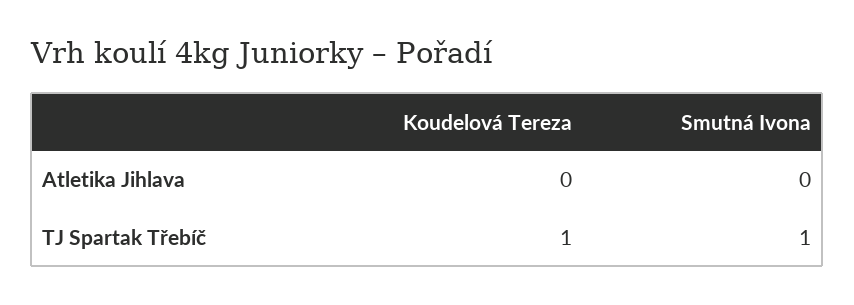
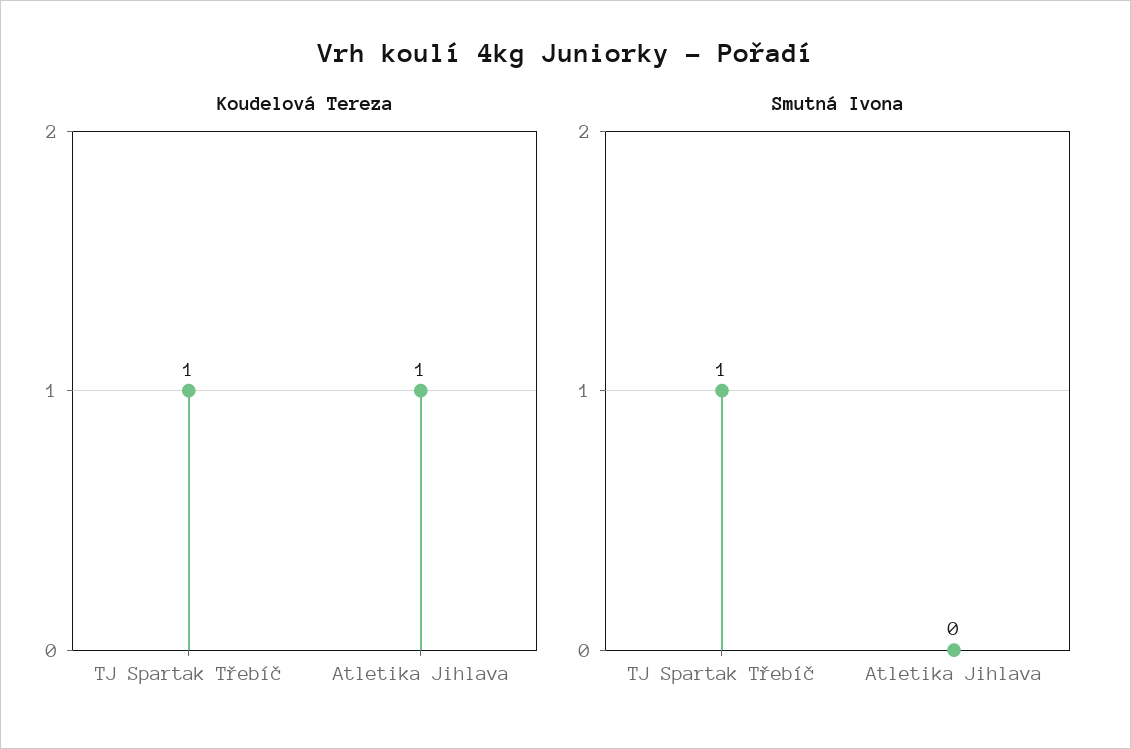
Koudelová Tereza, Atletika Jihlava: 0 -> 1

